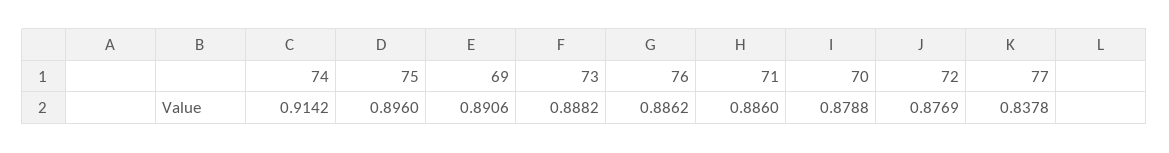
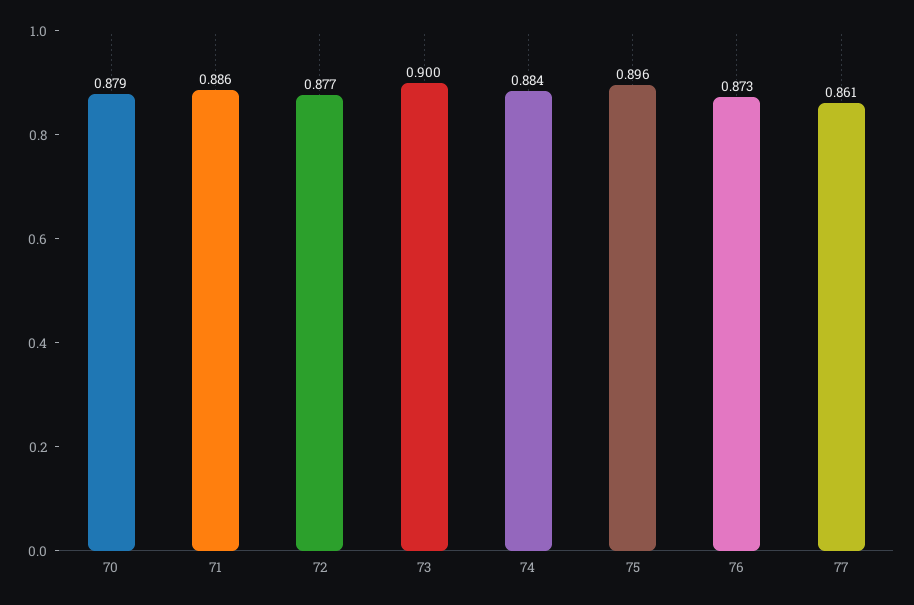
74: 0.9142 -> 0.884
69: 0.8906 -> none
73: 0.8882 -> 0.9
76: 0.8862 -> 0.873
77: 0.8378 -> 0.861

